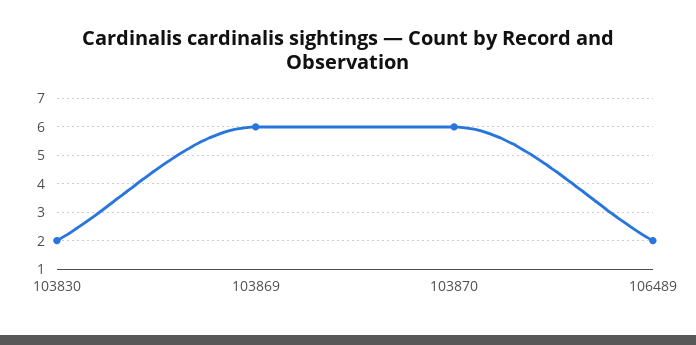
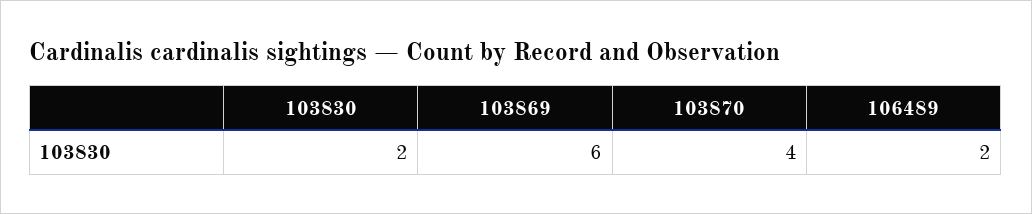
103870: 6 -> 4

